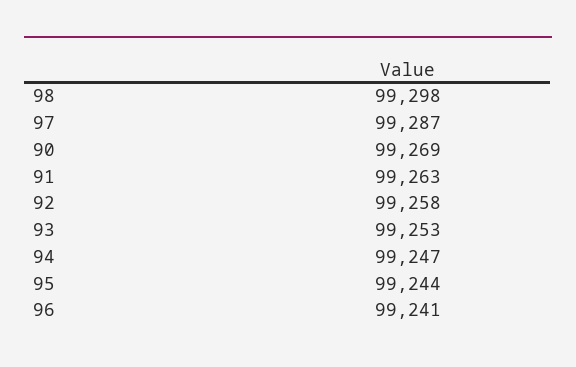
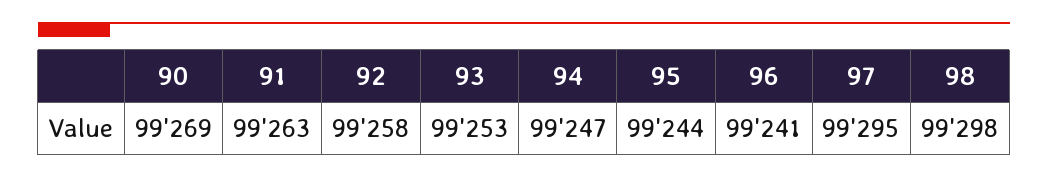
97: 99287 -> 99295

